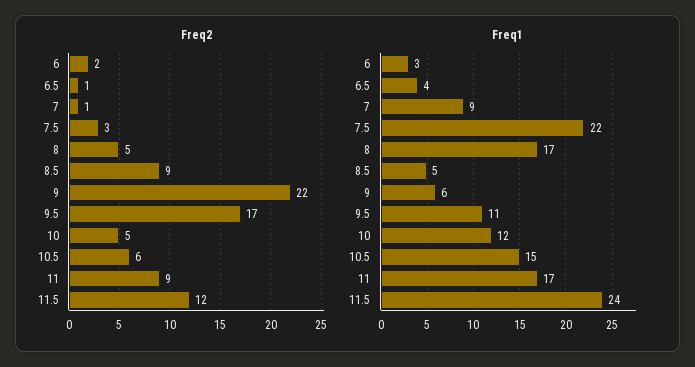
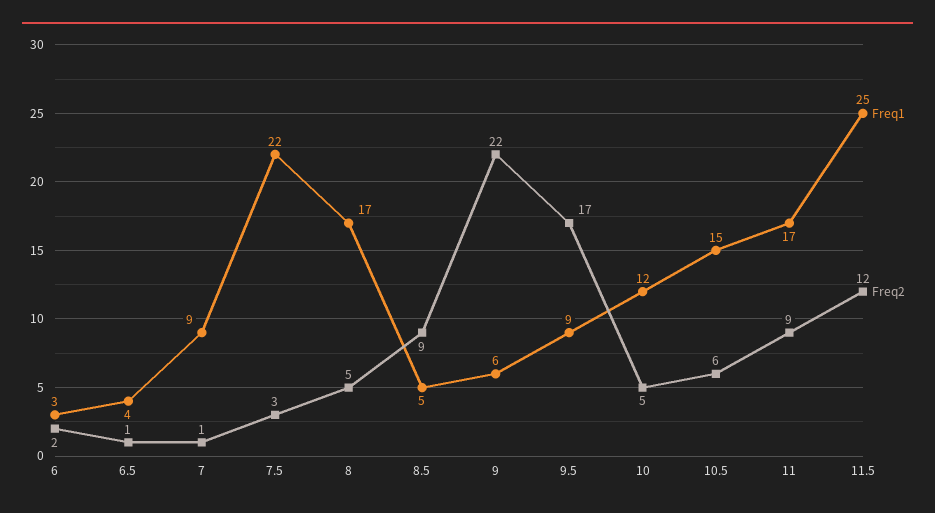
Freq1, 9.5: 11 -> 9
Freq1, 11.5: 24 -> 25

